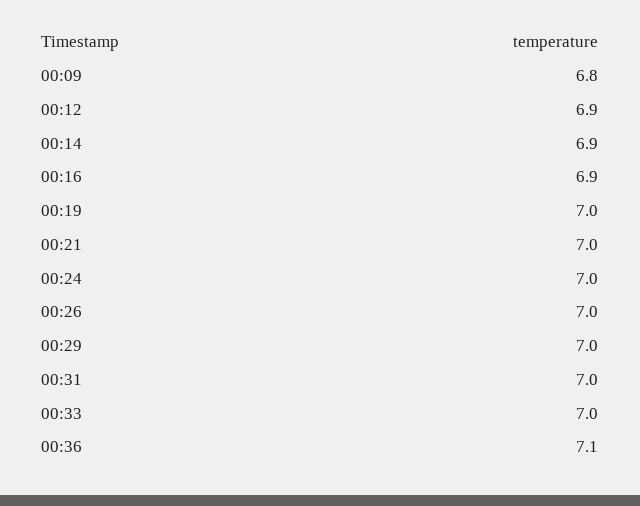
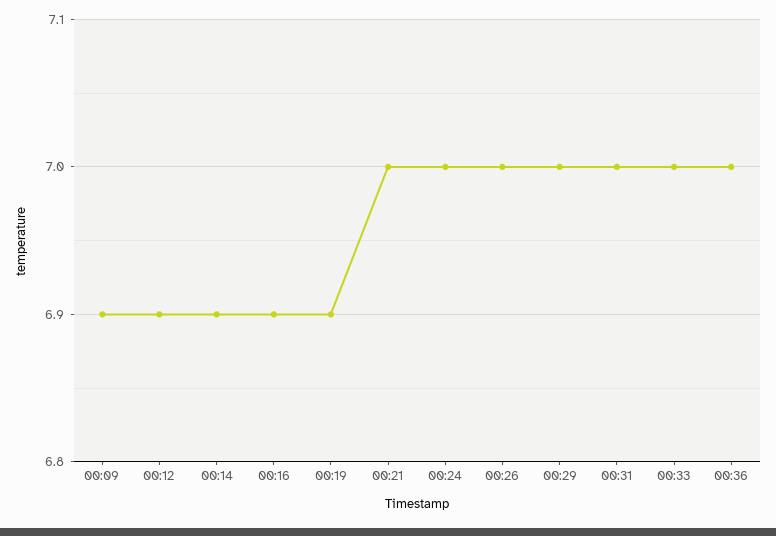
00:09: 6.8 -> 6.9
00:19: 7 -> 6.9
00:36: 7.1 -> 7

